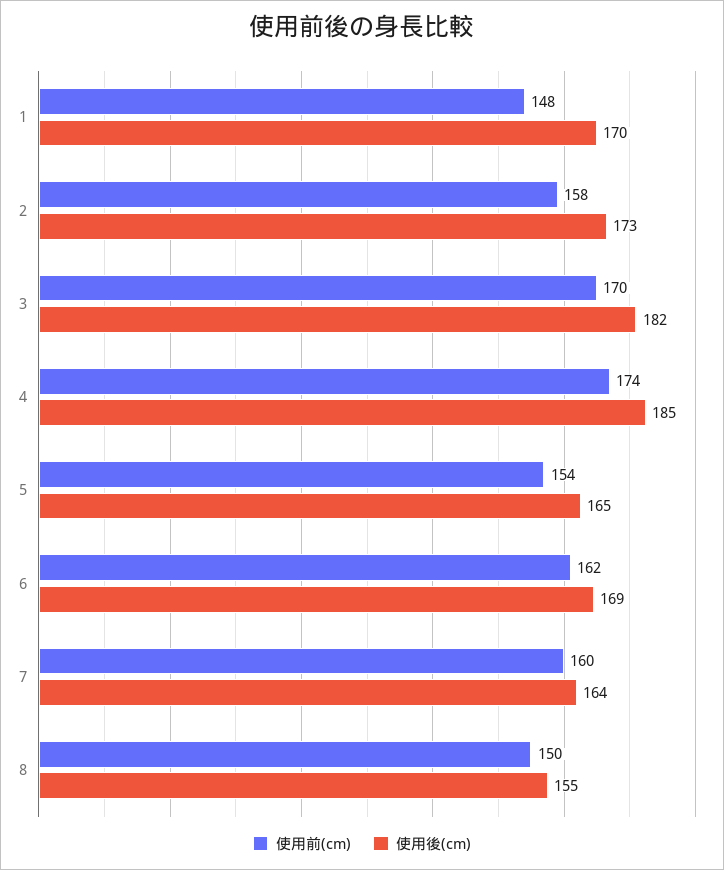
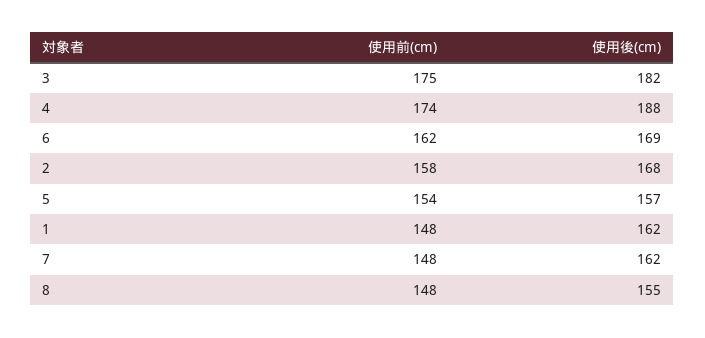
使用後(cm), 1: 170 -> 162
使用後(cm), 2: 173 -> 168
使用前(cm), 3: 170 -> 175
使用後(cm), 4: 185 -> 188
使用後(cm), 5: 165 -> 157
使用前(cm), 7: 160 -> 148
使用後(cm), 7: 164 -> 162
使用前(cm), 8: 150 -> 148

